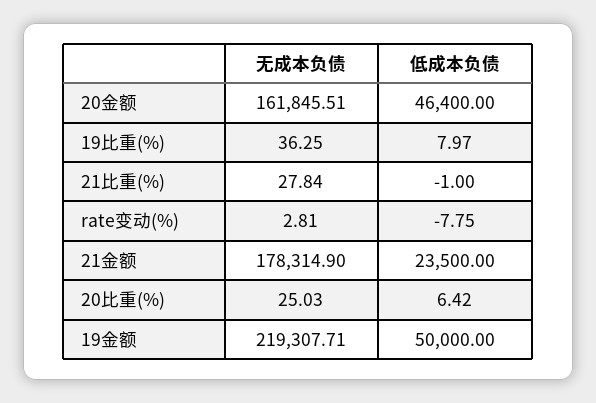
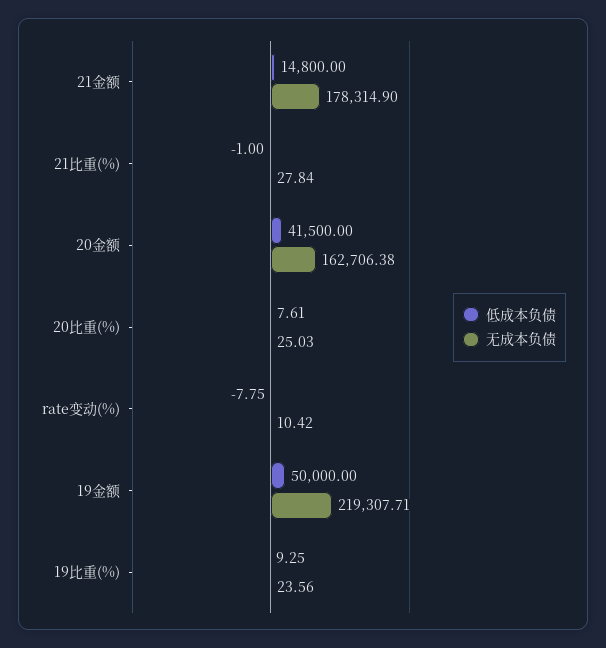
无成本负债, 20金额: 161845.51 -> 162706.38
低成本负债, 20金额: 46400 -> 41500
无成本负债, 19比重(%): 36.25 -> 23.56
低成本负债, 19比重(%): 7.97 -> 9.25
无成本负债, rate变动(%): 2.81 -> 10.42
低成本负债, 21金额: 23500 -> 14800
低成本负债, 20比重(%): 6.42 -> 7.61

